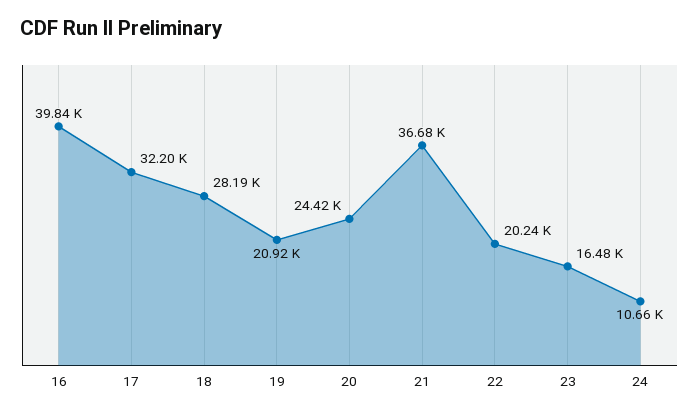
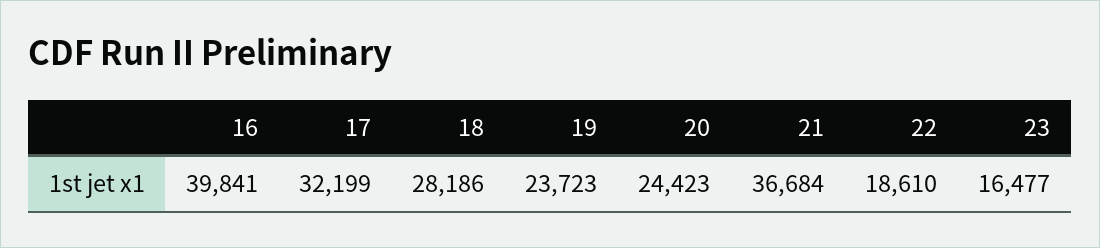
19: 20920 -> 23723
22: 20240 -> 18610
24: 10660 -> none

